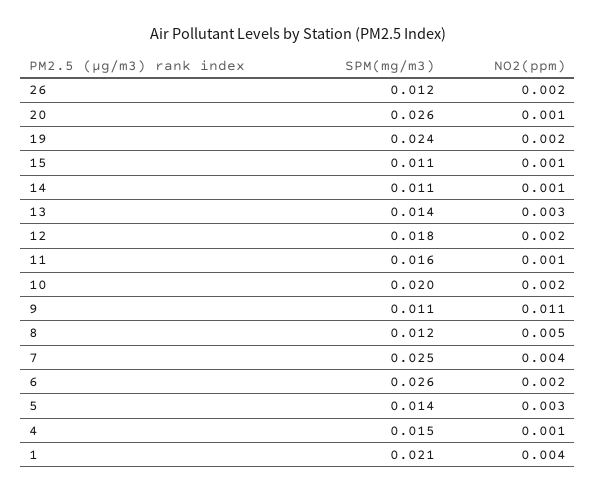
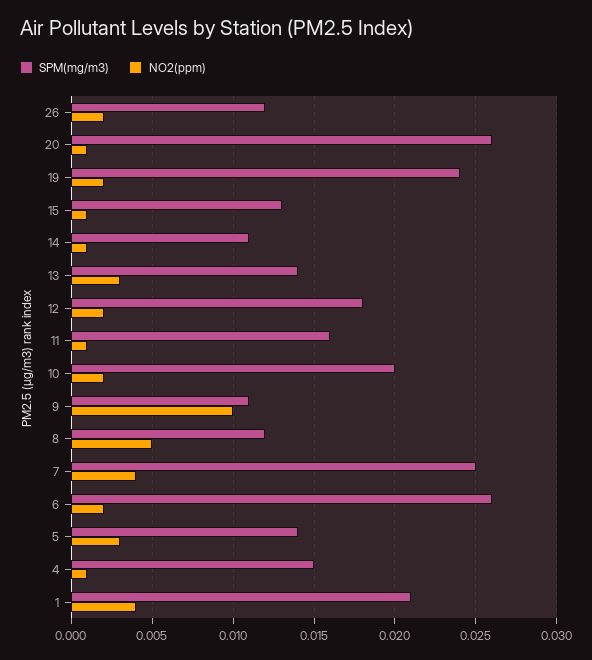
SPM(mg/m3), 15: 0.011 -> 0.013
NO2(ppm), 9: 0.011 -> 0.01

